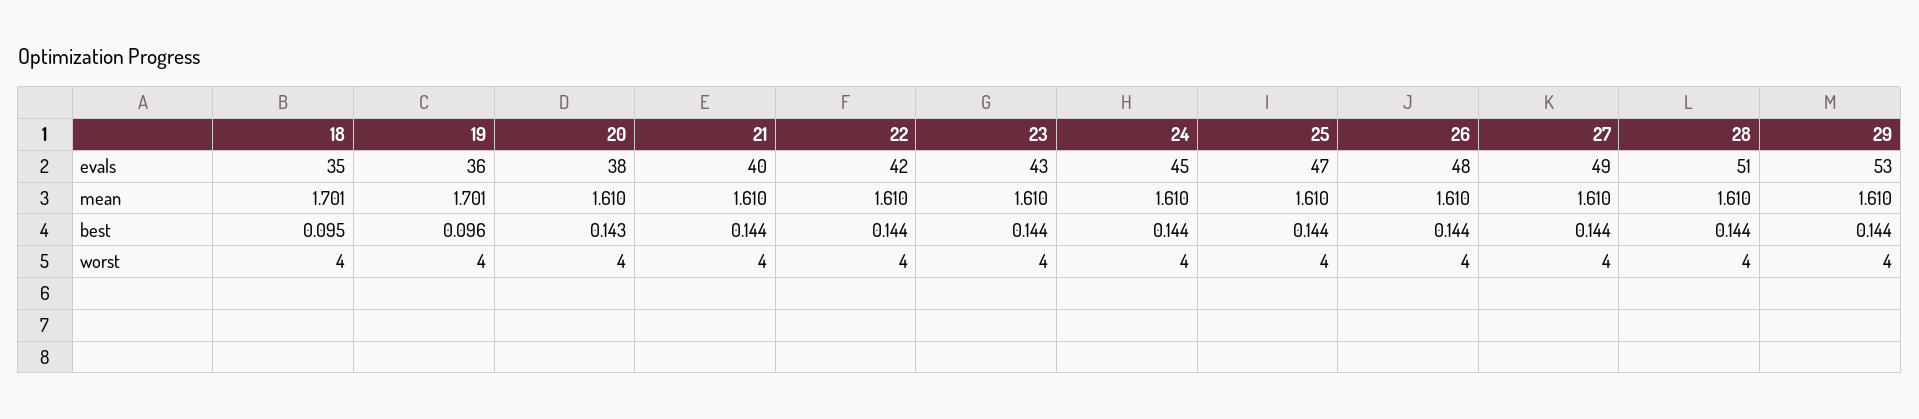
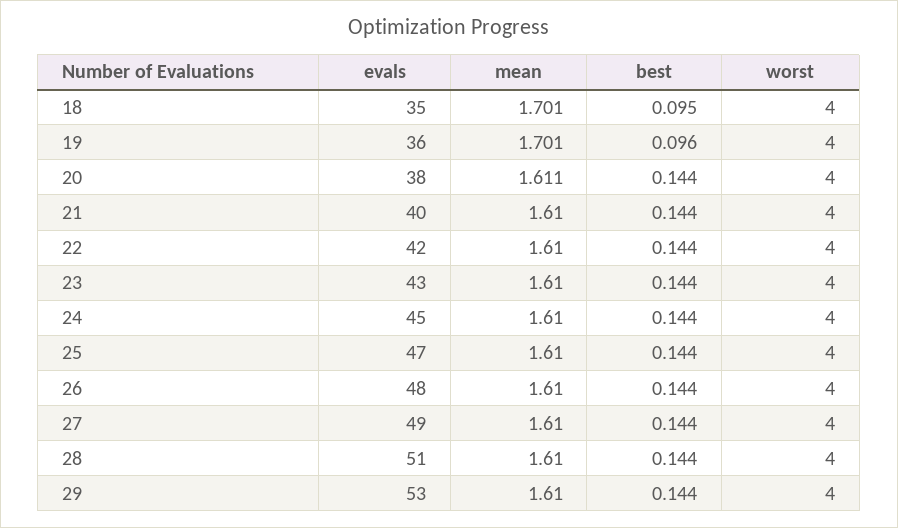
20, mean: 1.61 -> 1.611
20, best: 0.143 -> 0.144

